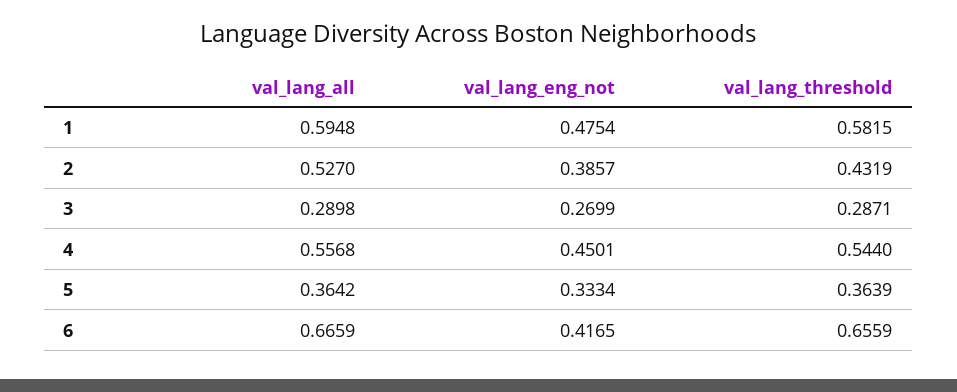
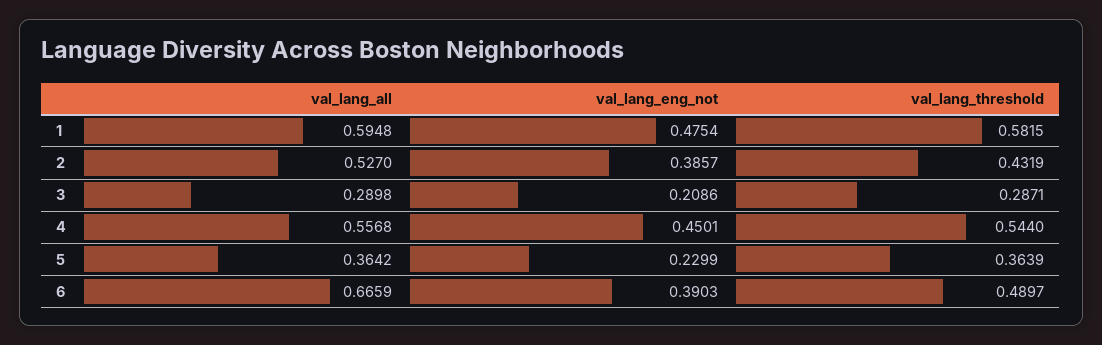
val_lang_eng_not, 3: 0.2699 -> 0.2086
val_lang_eng_not, 5: 0.3334 -> 0.2299
val_lang_eng_not, 6: 0.4165 -> 0.3903
val_lang_threshold, 6: 0.6559 -> 0.4897

